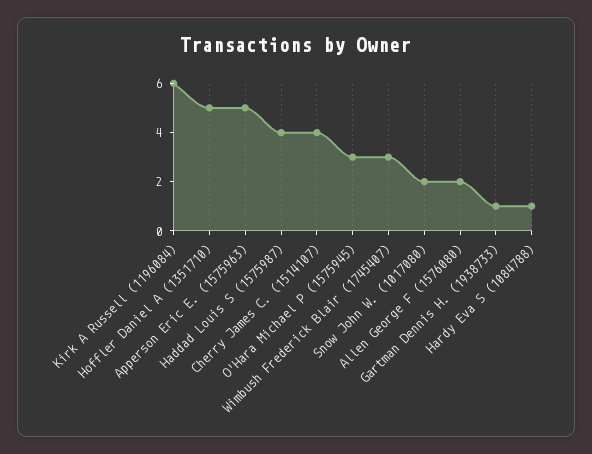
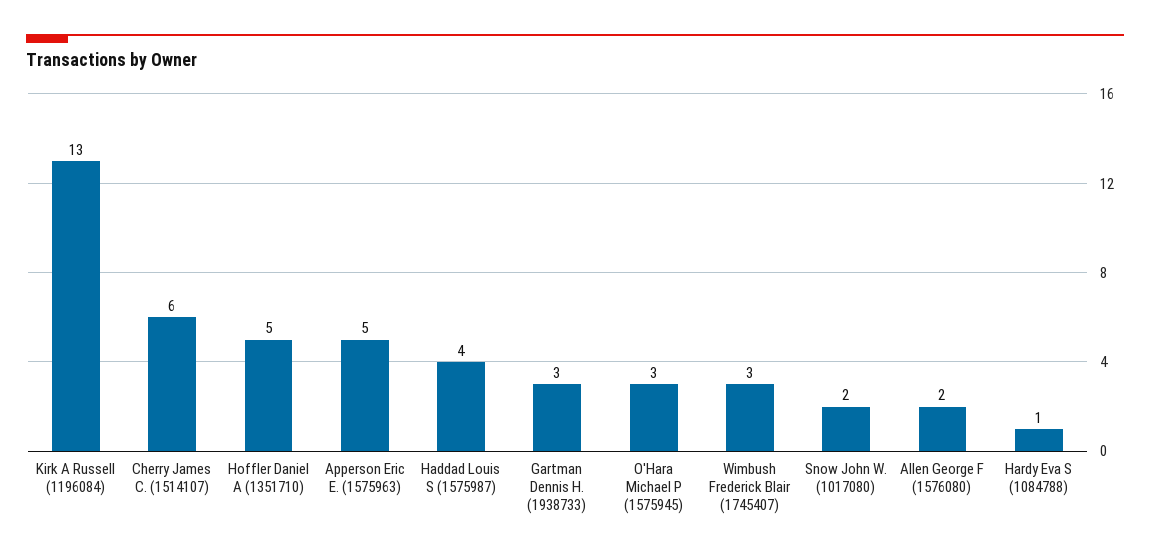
Kirk A Russell (1196084): 6 -> 13
Cherry James C. (1514107): 4 -> 6
Gartman Dennis H. (1938733): 1 -> 3

